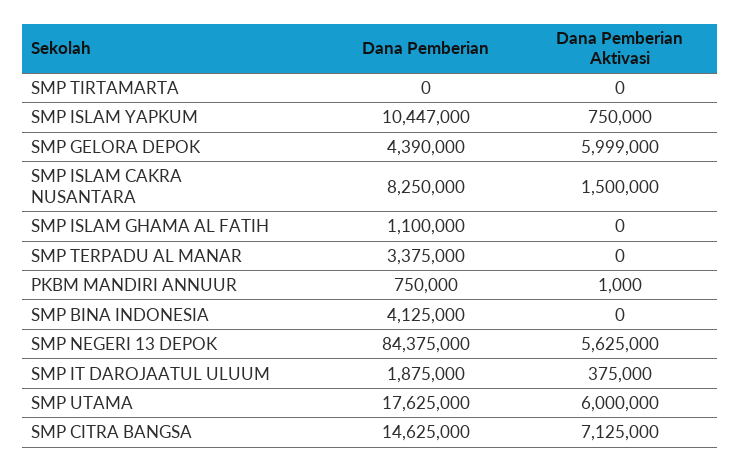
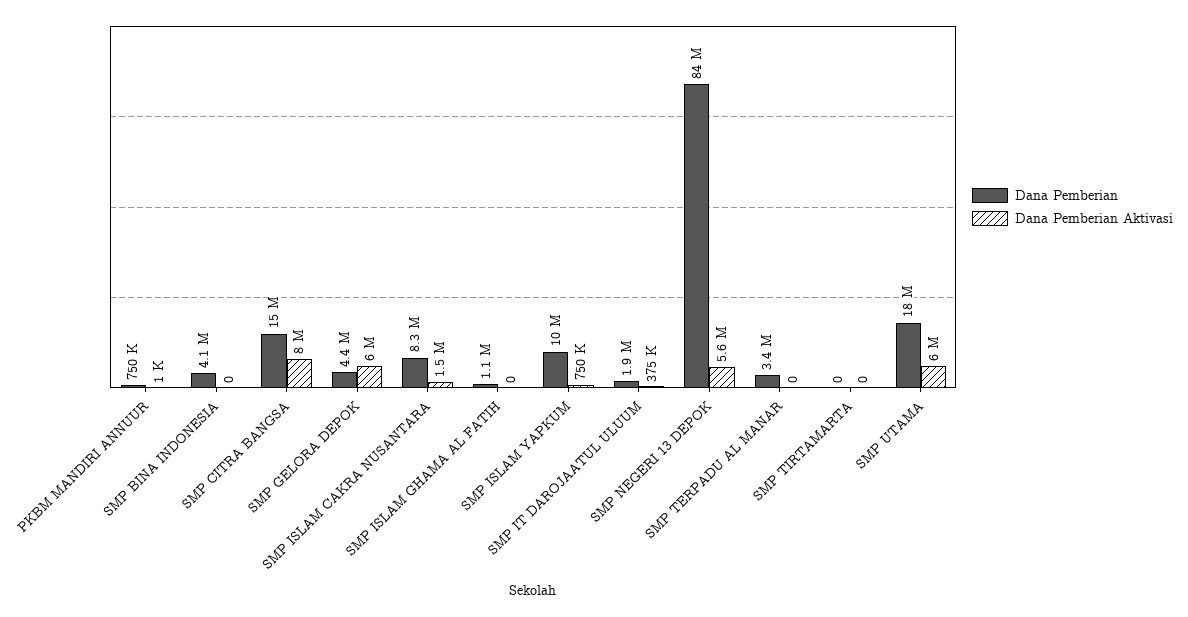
Dana Pemberian Aktivasi, SMP CITRA BANGSA: 7125000 -> 8000000

